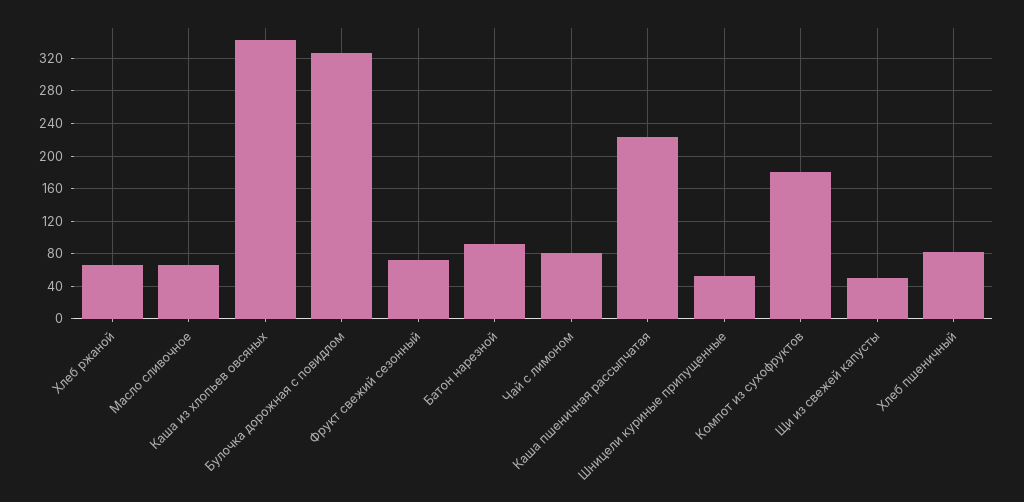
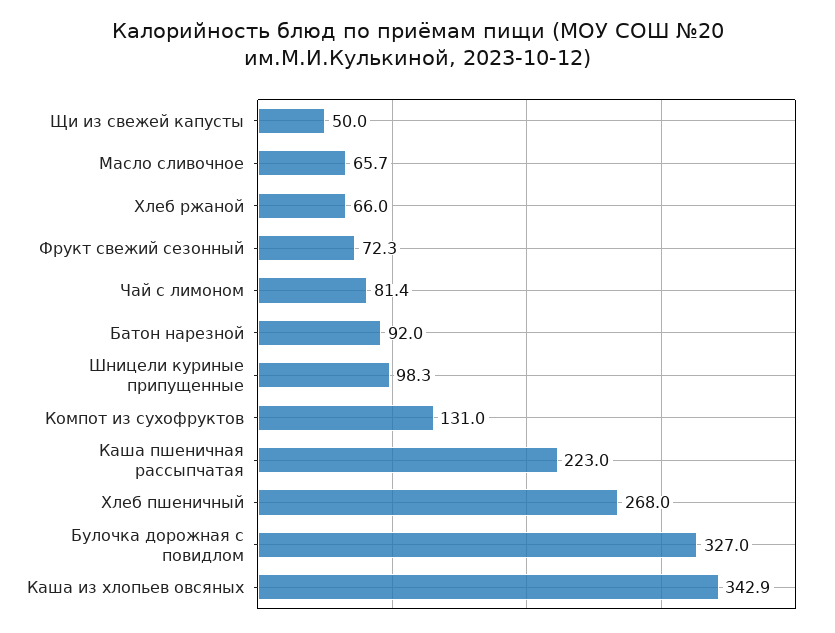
Шницели куриные припущенные: 50 -> 98.3
Компот из сухофруктов: 180 -> 131
Хлеб пшеничный: 80 -> 268

